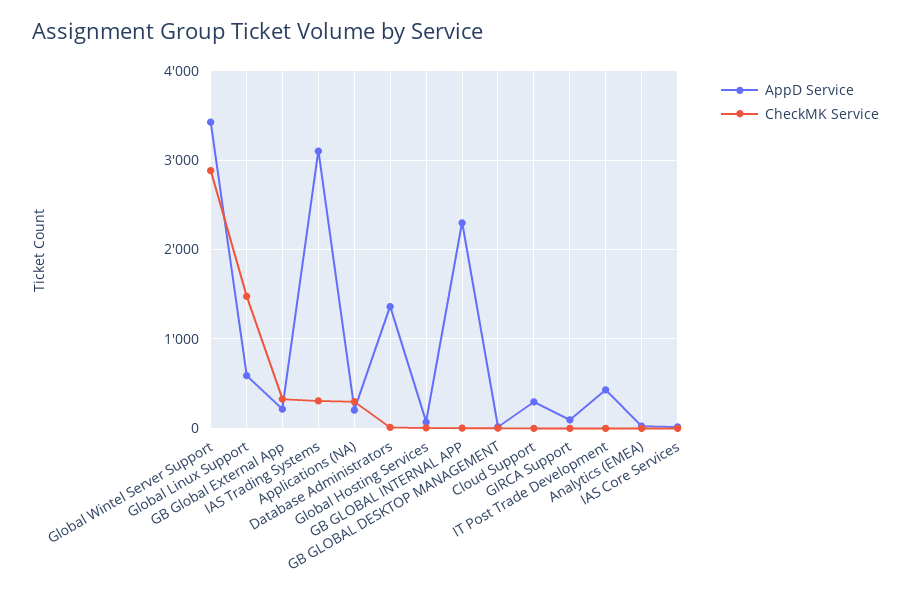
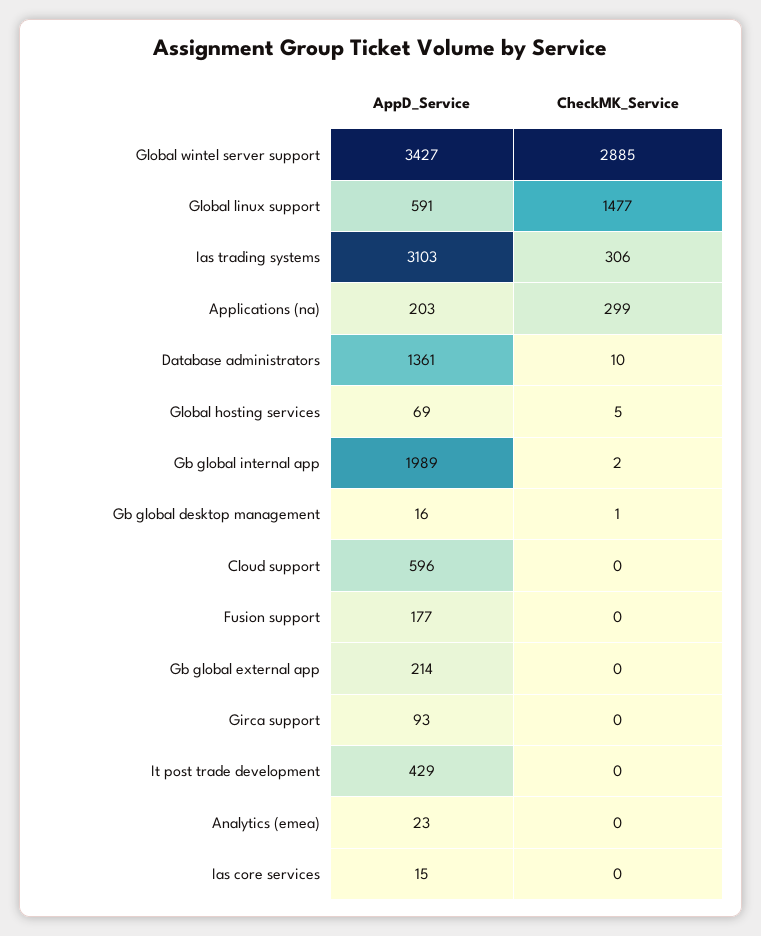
CheckMK Service, GB Global External App: 300 -> 0
AppD Service, GB GLOBAL INTERNAL APP: 2300 -> 1989
AppD Service, Cloud Support: 300 -> 596
AppD Service, Fusion support: none -> 177
CheckMK Service, Fusion support: none -> 0

